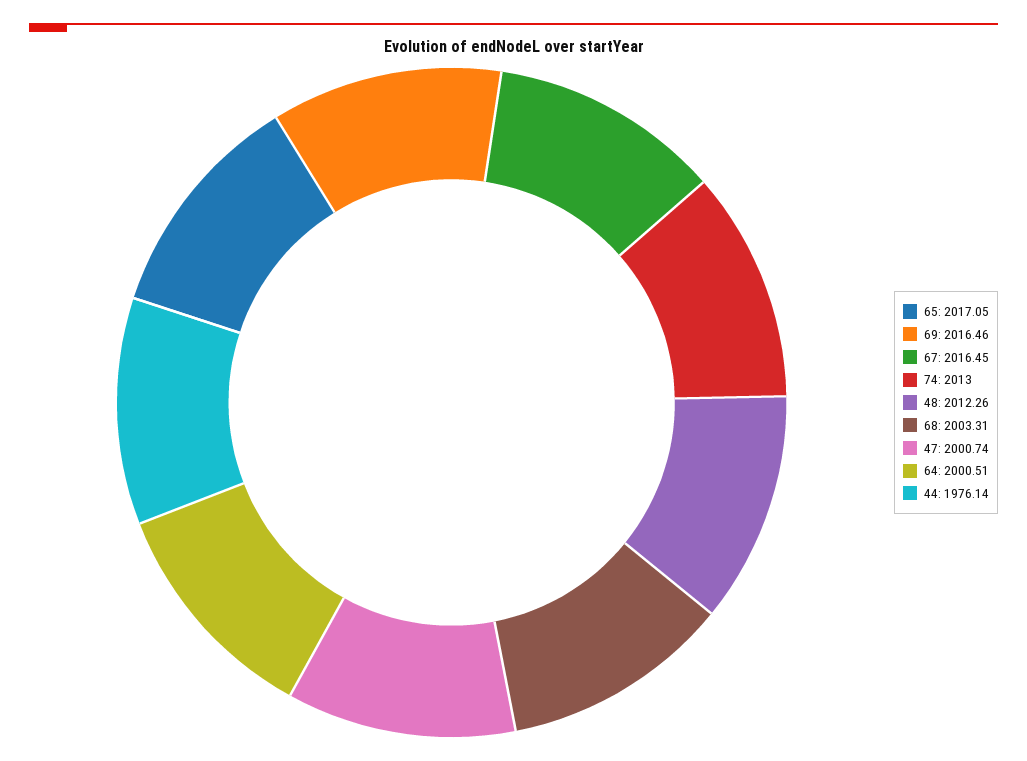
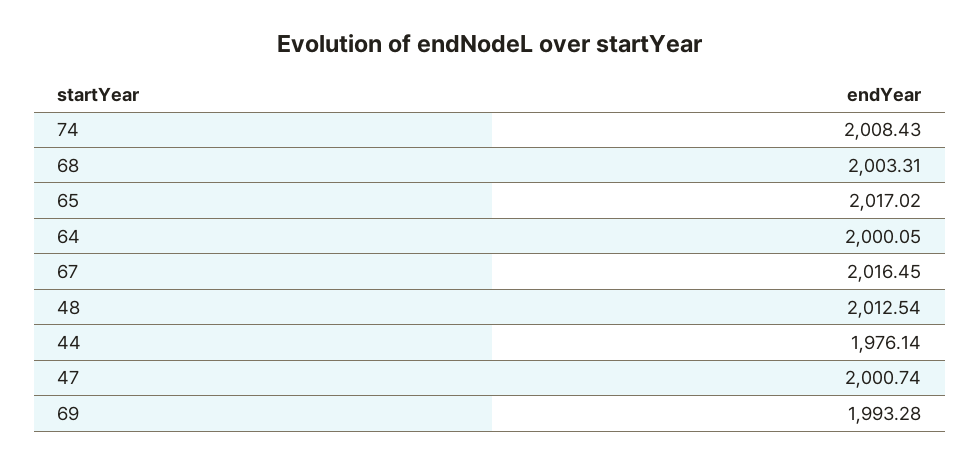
65: 2017.05 -> 2017.02
69: 2016.46 -> 1993.28
74: 2013 -> 2008.43
48: 2012.26 -> 2012.54
64: 2000.51 -> 2000.05

